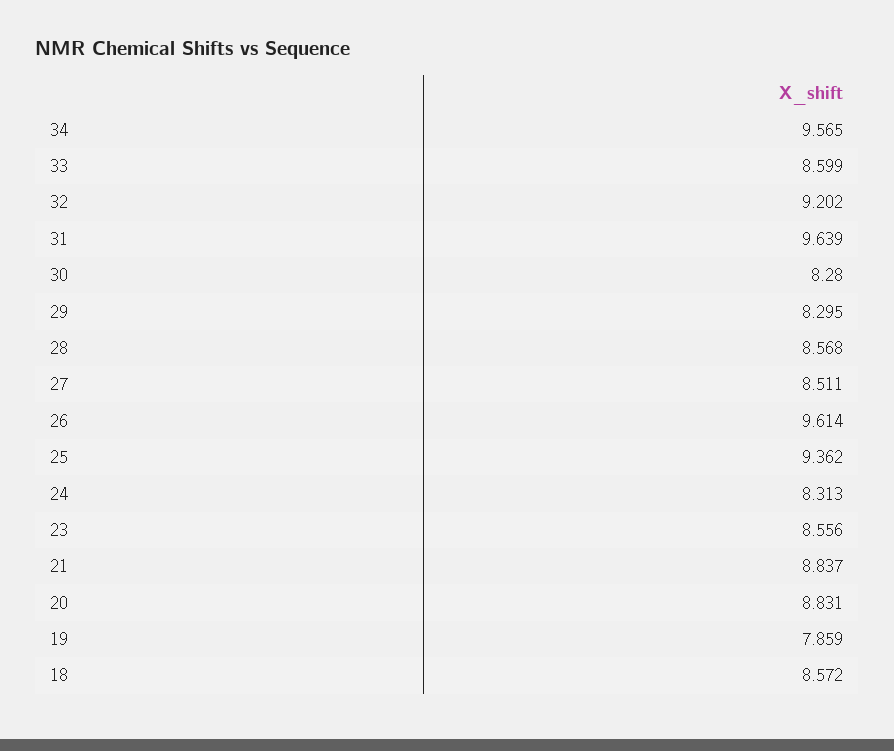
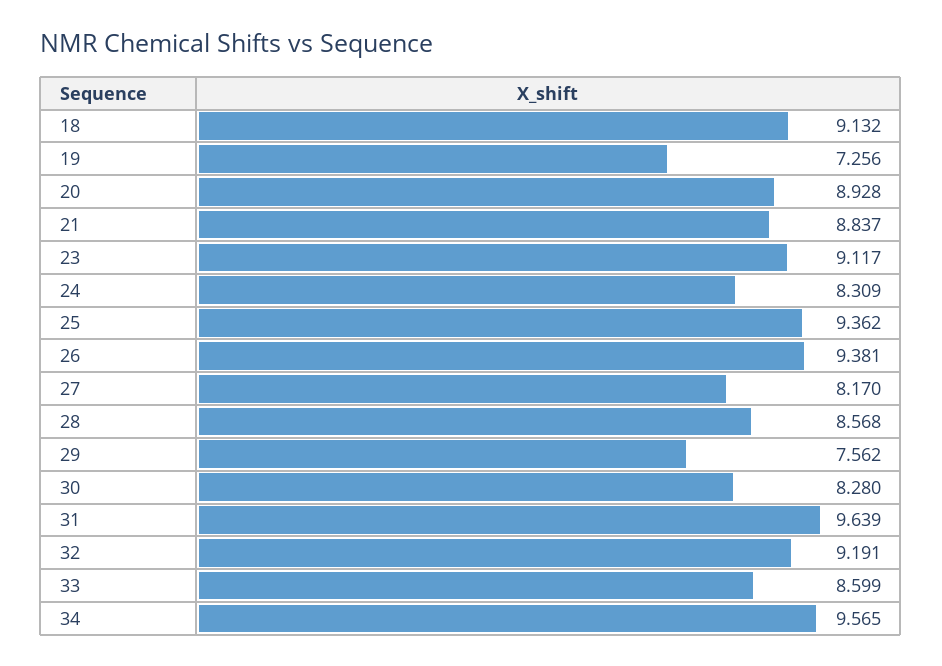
32: 9.202 -> 9.191
29: 8.295 -> 7.562
27: 8.511 -> 8.17
26: 9.614 -> 9.381
24: 8.313 -> 8.309
23: 8.556 -> 9.117
20: 8.831 -> 8.928
19: 7.859 -> 7.256
18: 8.572 -> 9.132

